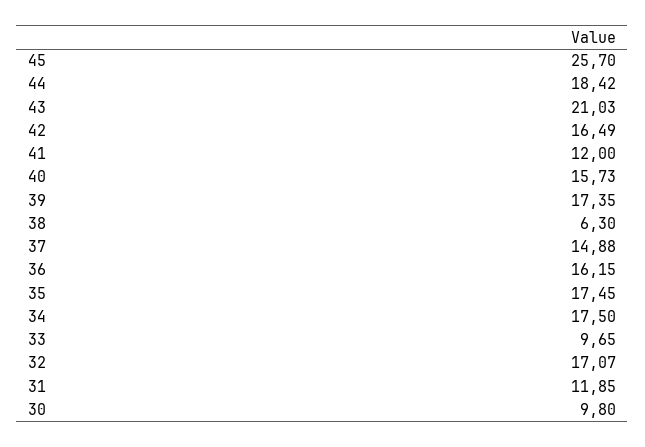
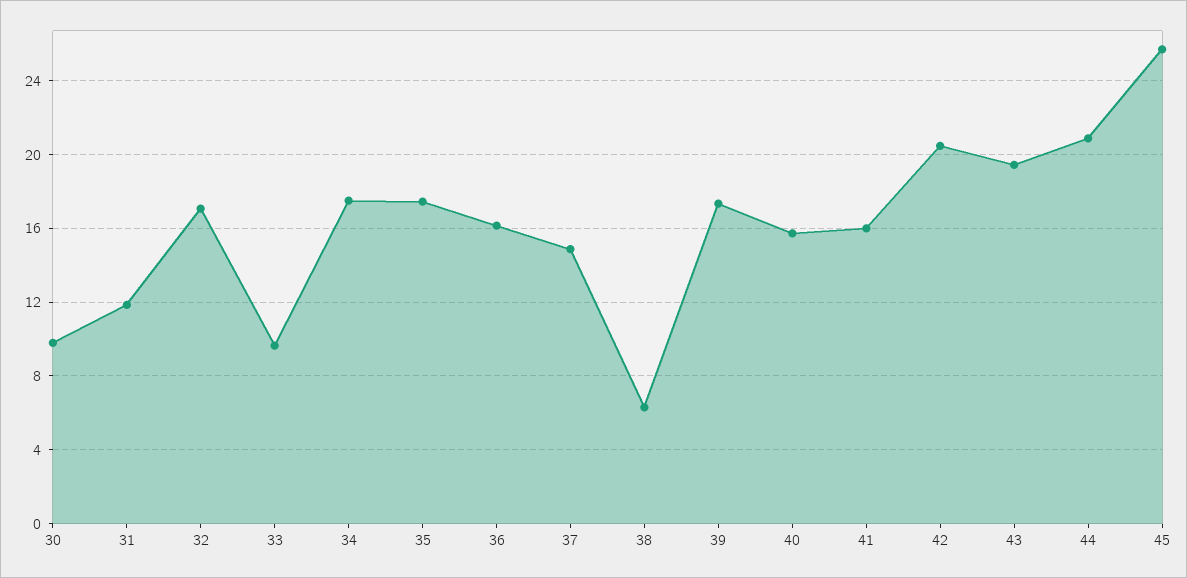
44: 18.42 -> 21
43: 21.03 -> 19.5
42: 16.49 -> 20.5
41: 12 -> 16

